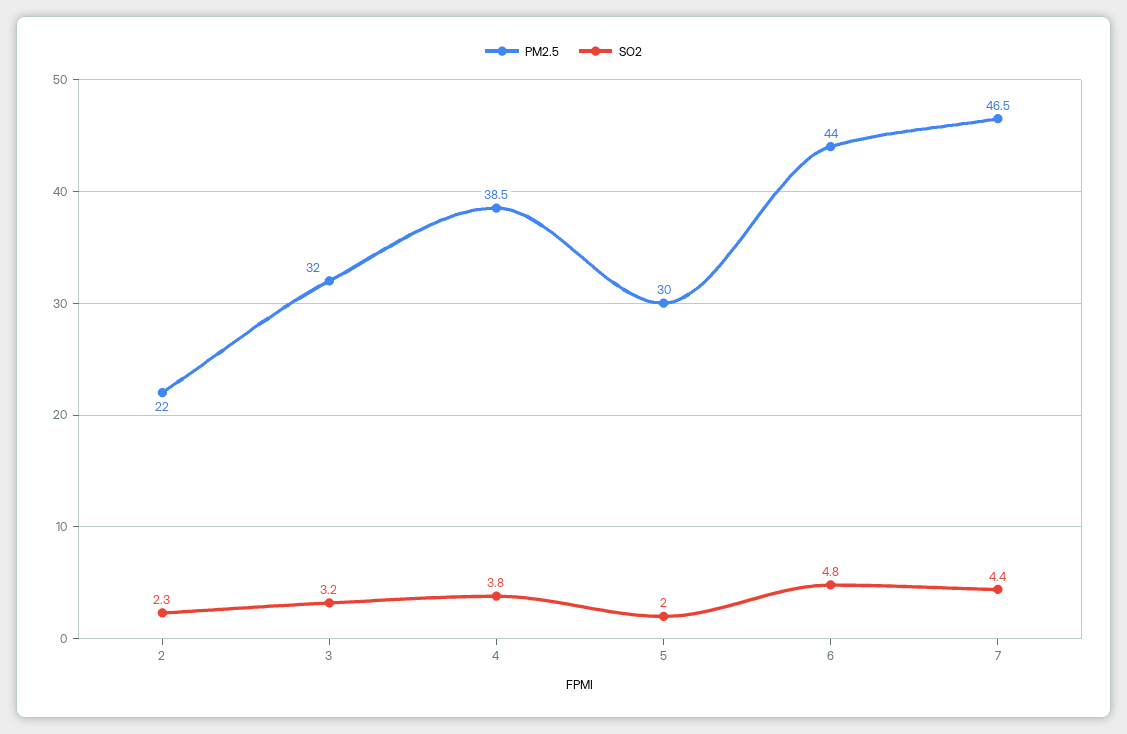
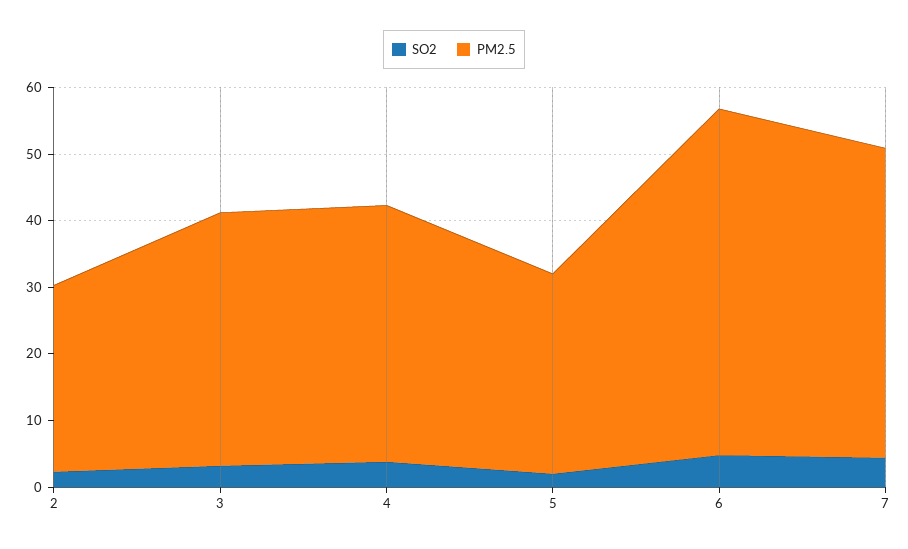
PM2.5, 2: 22 -> 28
PM2.5, 3: 32 -> 38
PM2.5, 6: 44 -> 52

